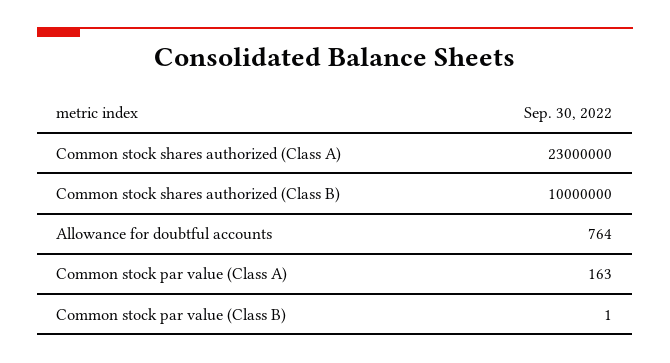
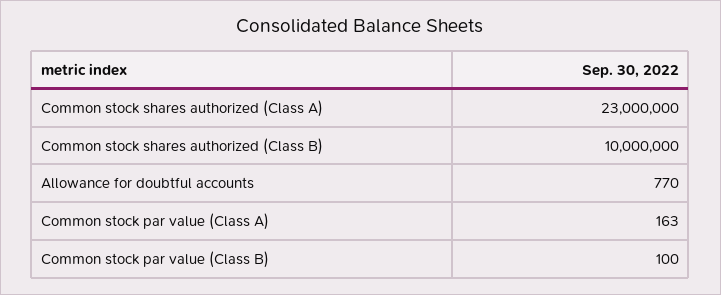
Allowance for doubtful accounts: 764 -> 770
Common stock par value (Class B): 1 -> 100

